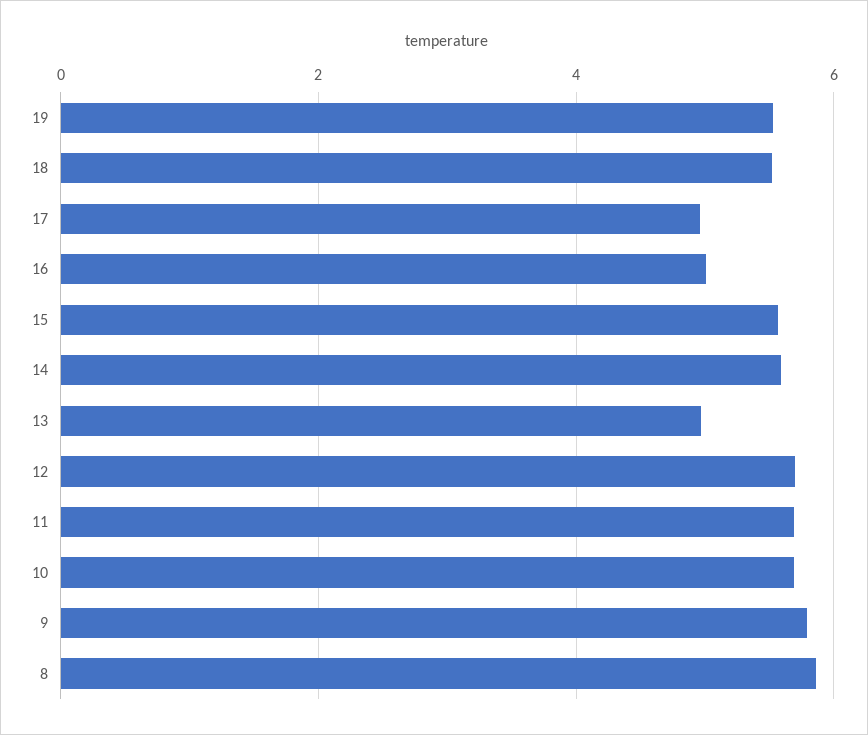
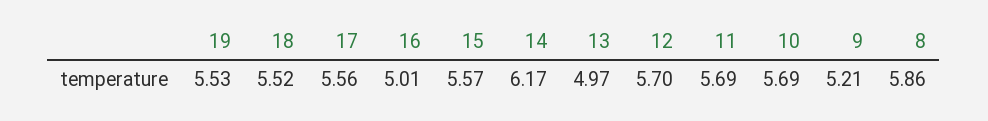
17: 5 -> 5.56
14: 5.6 -> 6.17
9: 5.8 -> 5.21

